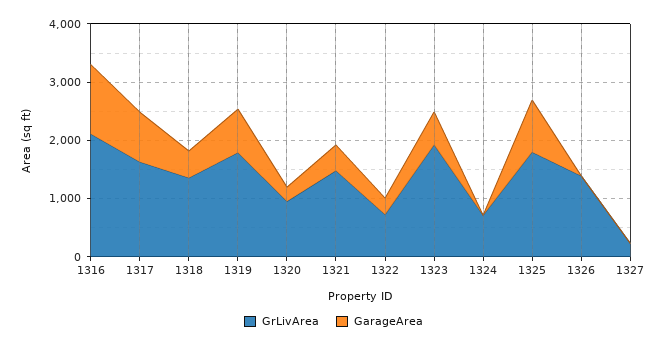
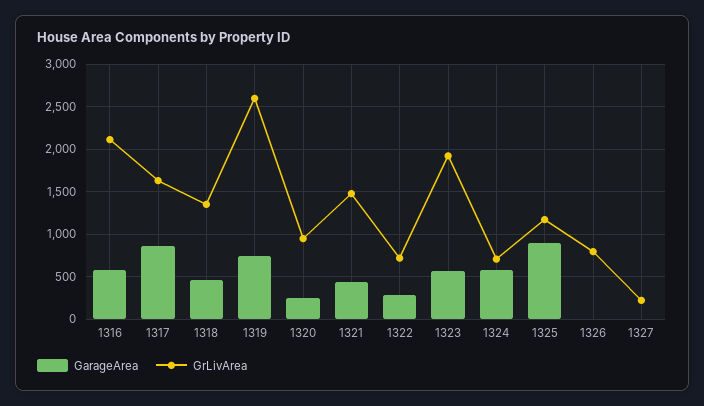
GarageArea, 1316: 1200 -> 600
GrLivArea, 1319: 1800 -> 2600
GarageArea, 1324: 0 -> 600
GrLivArea, 1325: 1800 -> 1200
GrLivArea, 1326: 1400 -> 800

